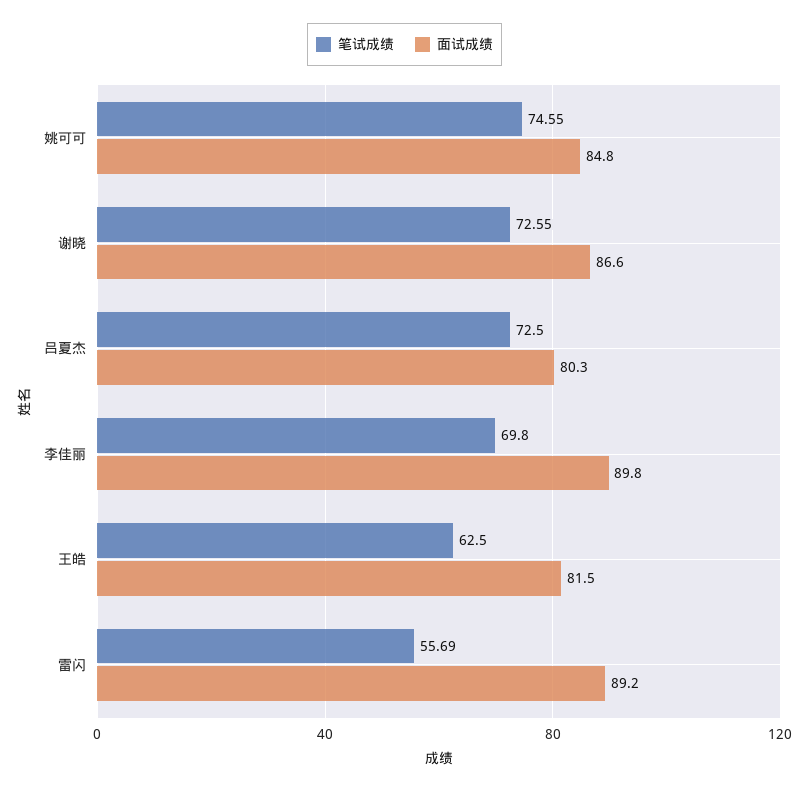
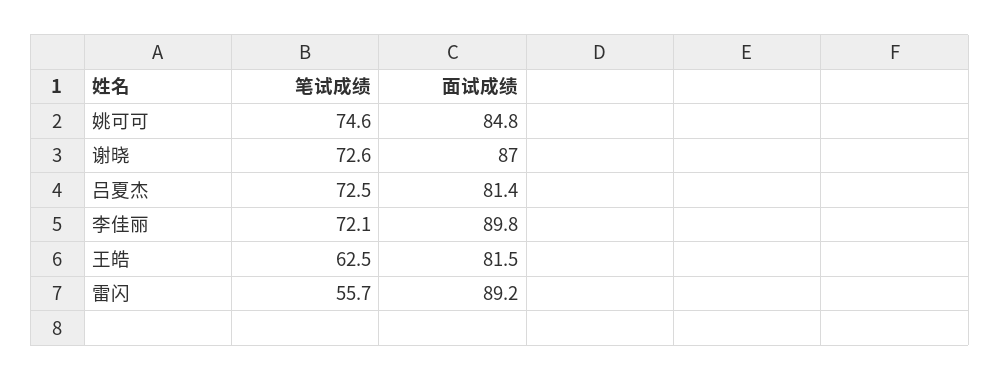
面试成绩, 谢晓: 86.6 -> 87
面试成绩, 吕夏杰: 80.3 -> 81.4
笔试成绩, 李佳丽: 69.8 -> 72.1

